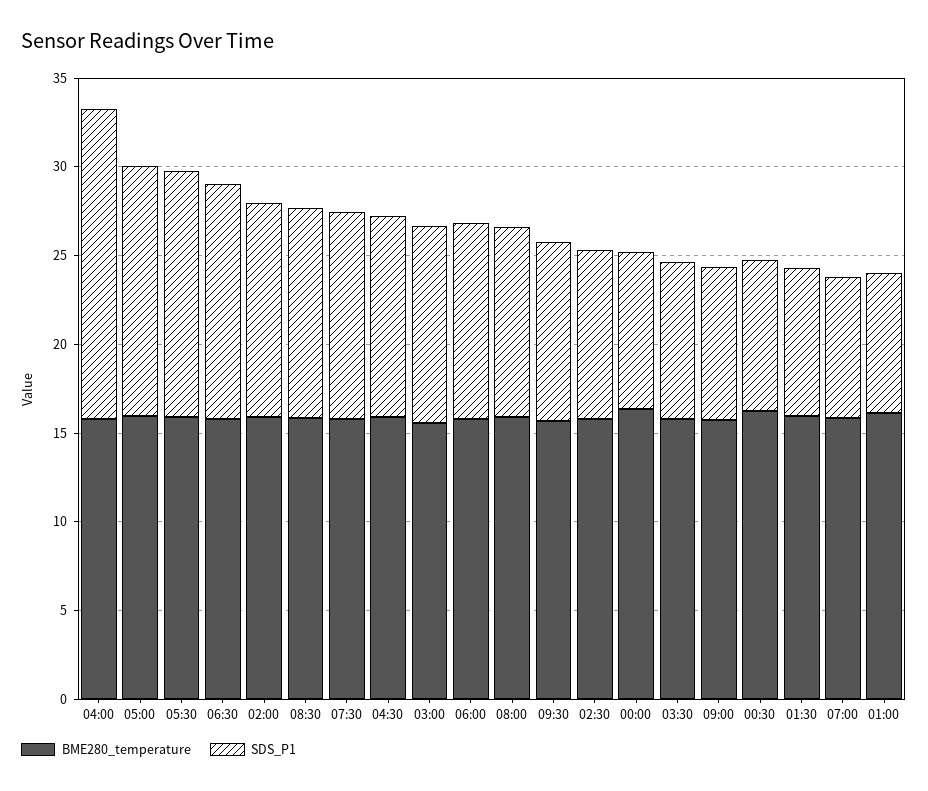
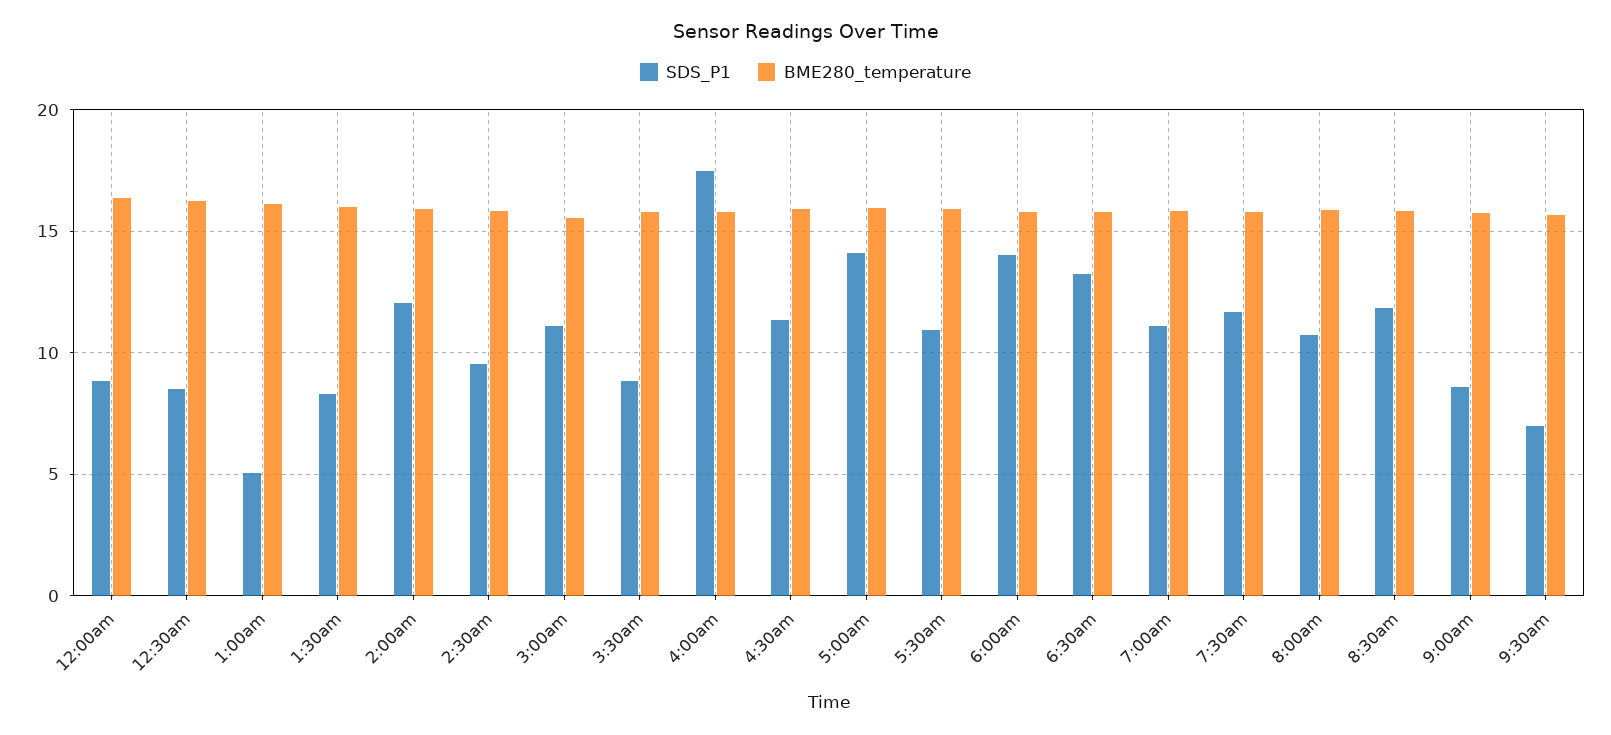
SDS_P1, 05:30: 14 -> 11
SDS_P1, 06:00: 11 -> 14
SDS_P1, 09:30: 10 -> 7
SDS_P1, 07:00: 8 -> 11
SDS_P1, 01:00: 8 -> 5

